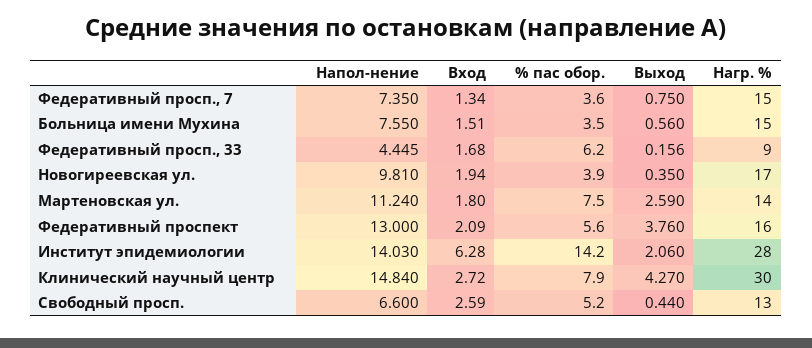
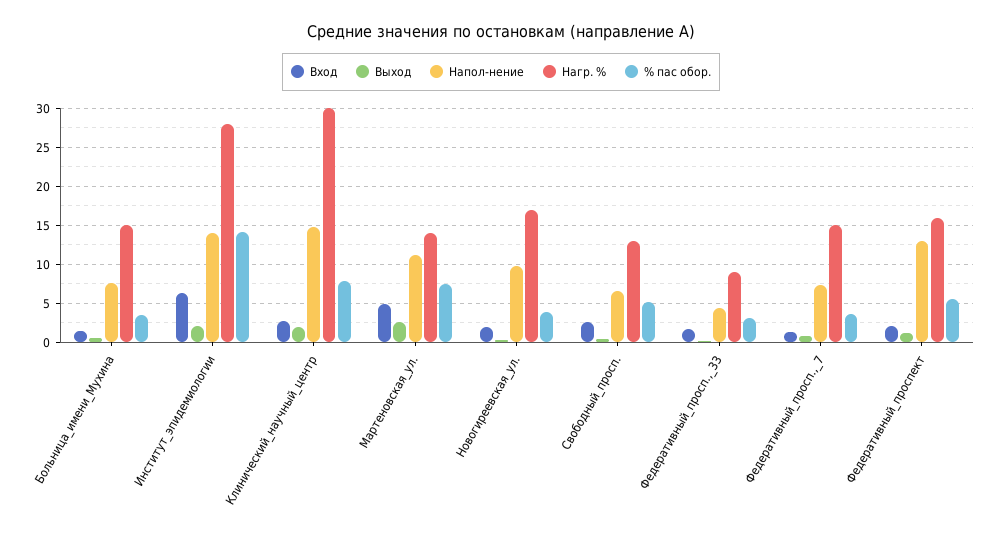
% пас обор., Федеративный просп., 33: 6.2 -> 3
Вход, Мартеновская ул.: 1.8 -> 5
Выход, Федеративный проспект: 3.76 -> 1
Выход, Клинический научный центр: 4.27 -> 2

